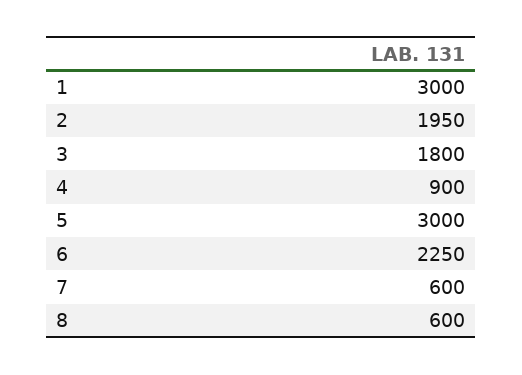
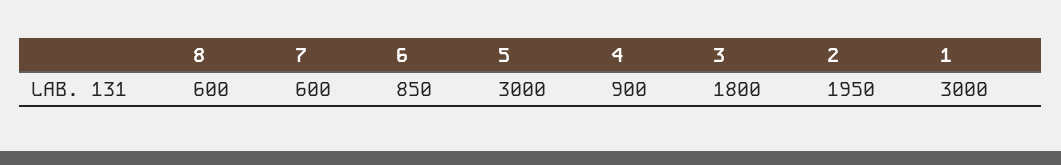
6: 2250 -> 850

